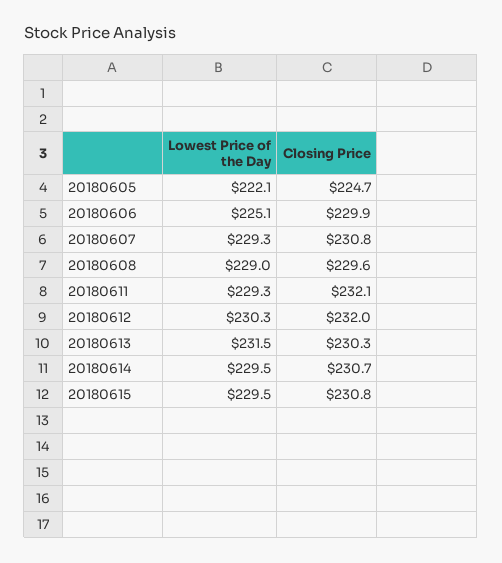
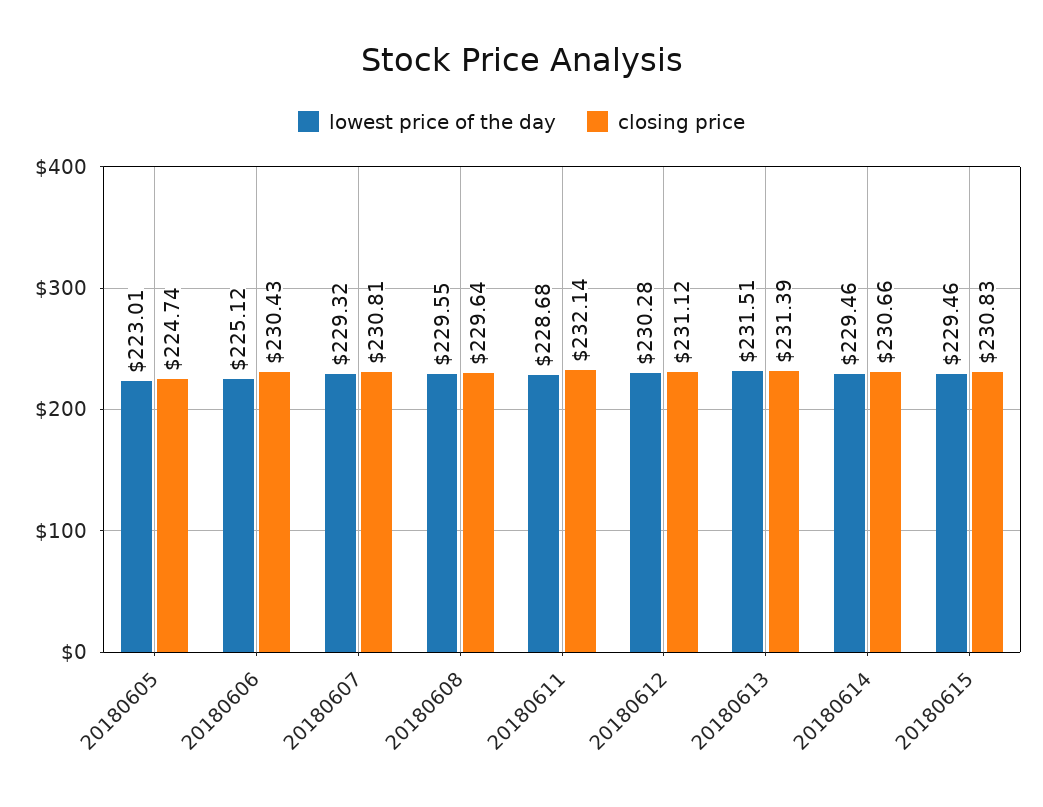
Lowest Price of the Day, 20180605: 222.1 -> 223.01
Closing Price, 20180606: 229.9 -> 230.43
Lowest Price of the Day, 20180608: 229 -> 229.55
Lowest Price of the Day, 20180611: 229.3 -> 228.68
Closing Price, 20180612: 232 -> 231.12
Closing Price, 20180613: 230.3 -> 231.39

